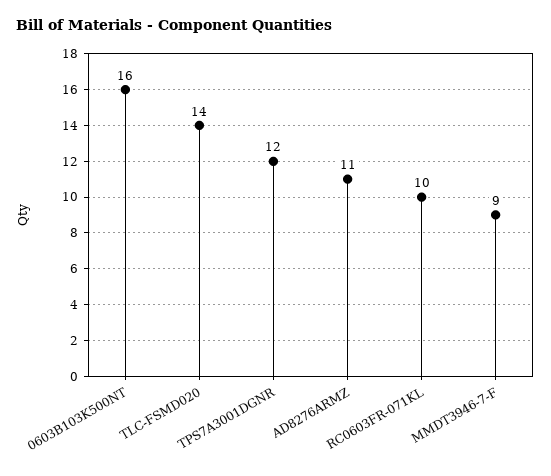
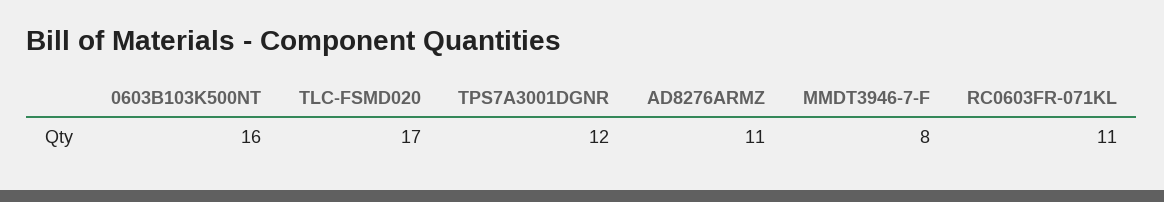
TLC-FSMD020: 14 -> 17
RC0603FR-071KL: 10 -> 11
MMDT3946-7-F: 9 -> 8

